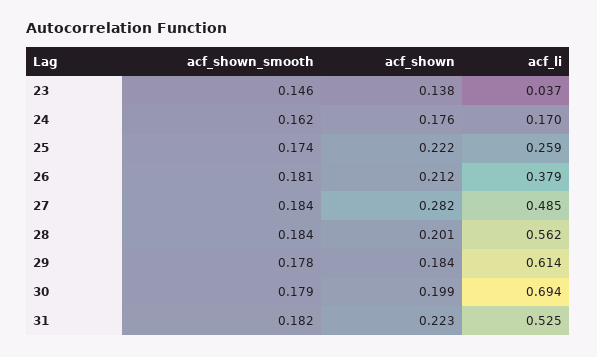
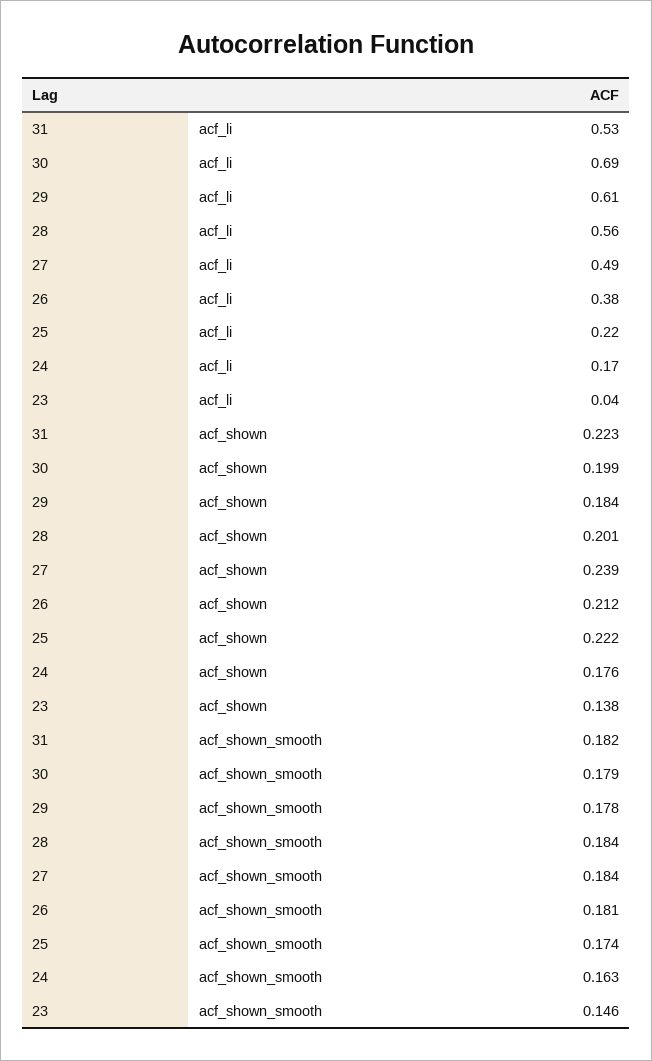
acf_shown_smooth, 24: 0.162 -> 0.163
acf_li, 25: 0.259 -> 0.22
acf_shown, 27: 0.282 -> 0.239

